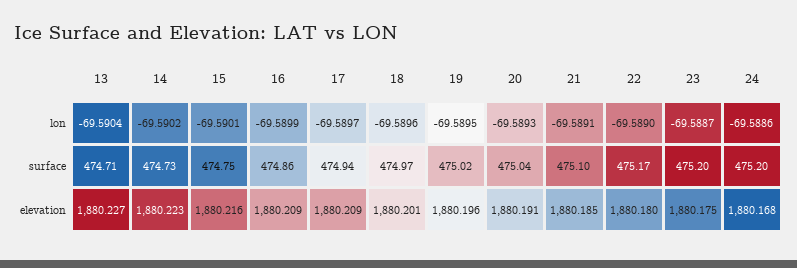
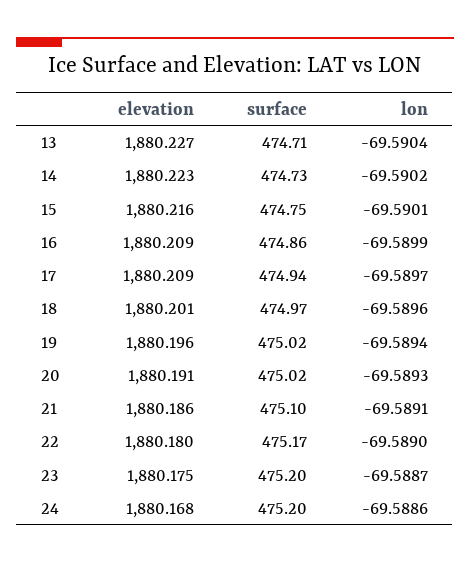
19, lon: -69.5895 -> -69.5894
20, surface: 475.04 -> 475.02
21, elevation: 1880.185 -> 1880.186

